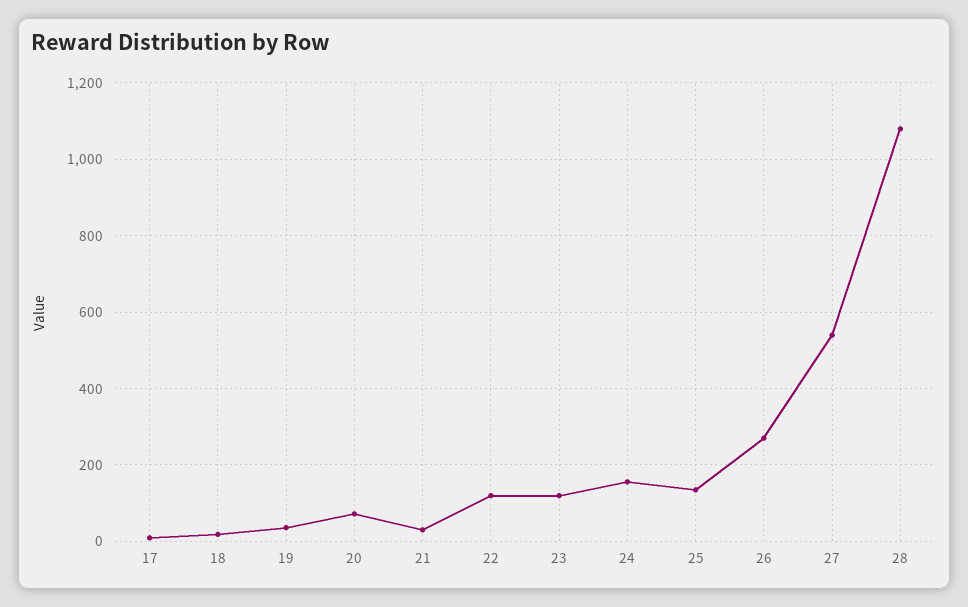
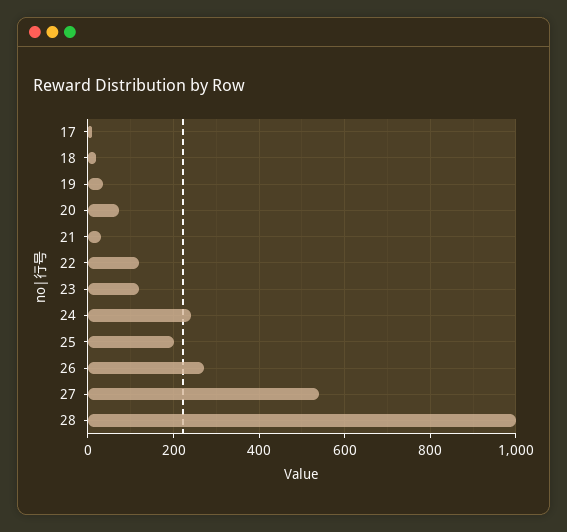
24: 160 -> 240
25: 140 -> 200
28: 1080 -> 1000

